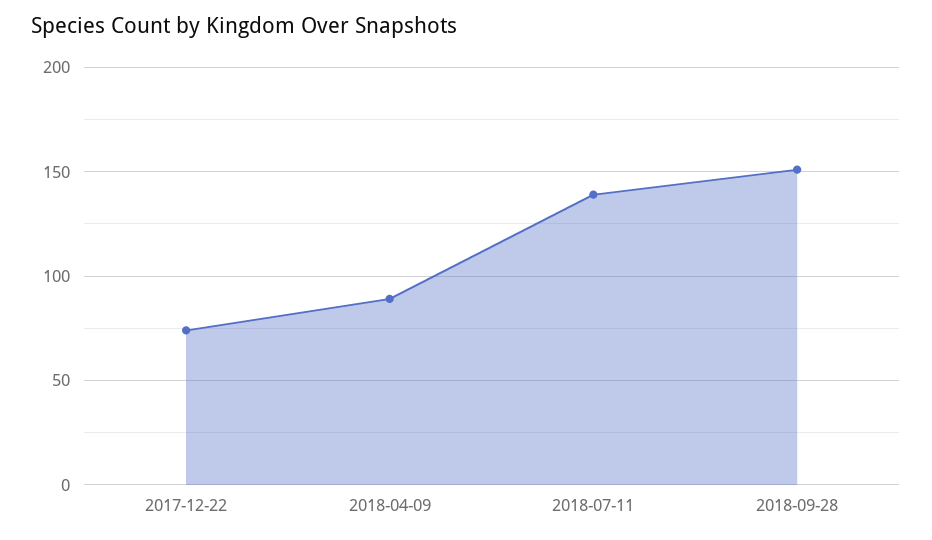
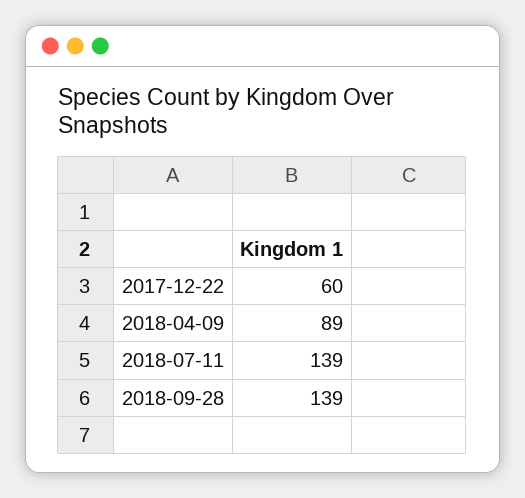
2017-12-22: 75 -> 60
2018-09-28: 150 -> 139

